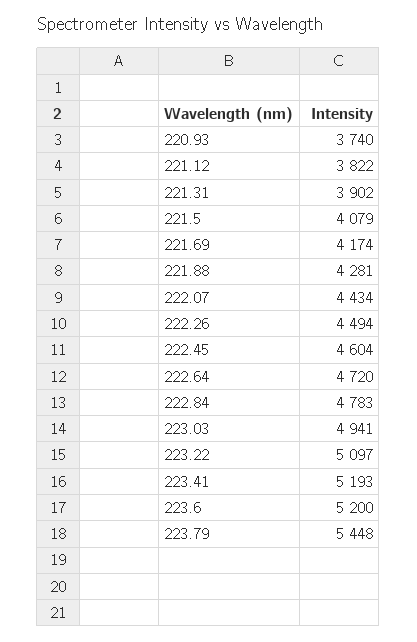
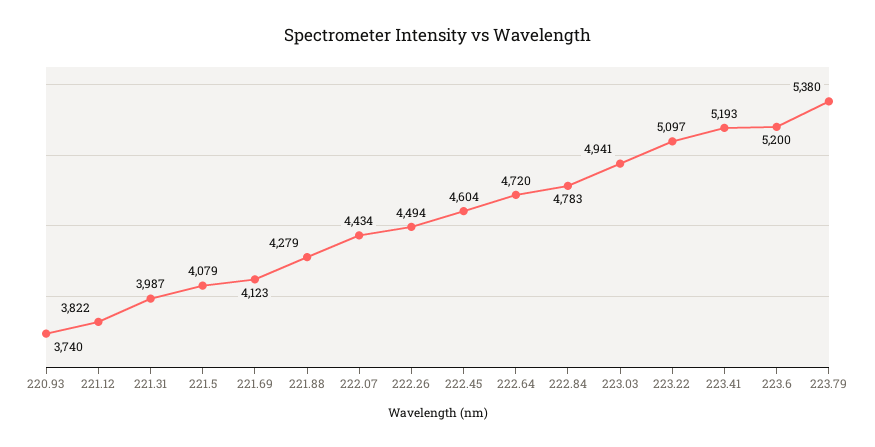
221.31: 3902 -> 3987
221.69: 4174 -> 4123
221.88: 4281 -> 4279
223.79: 5448 -> 5380

